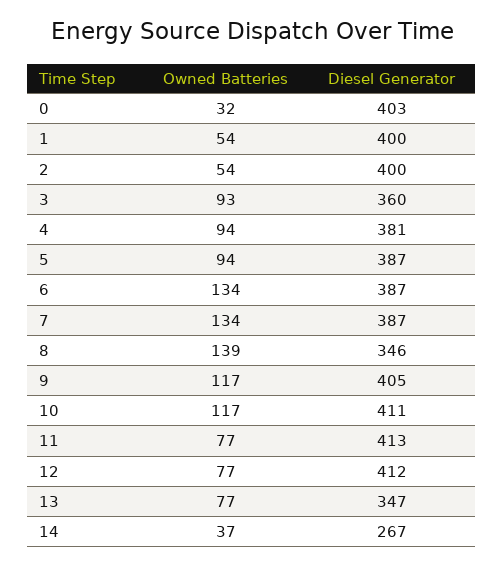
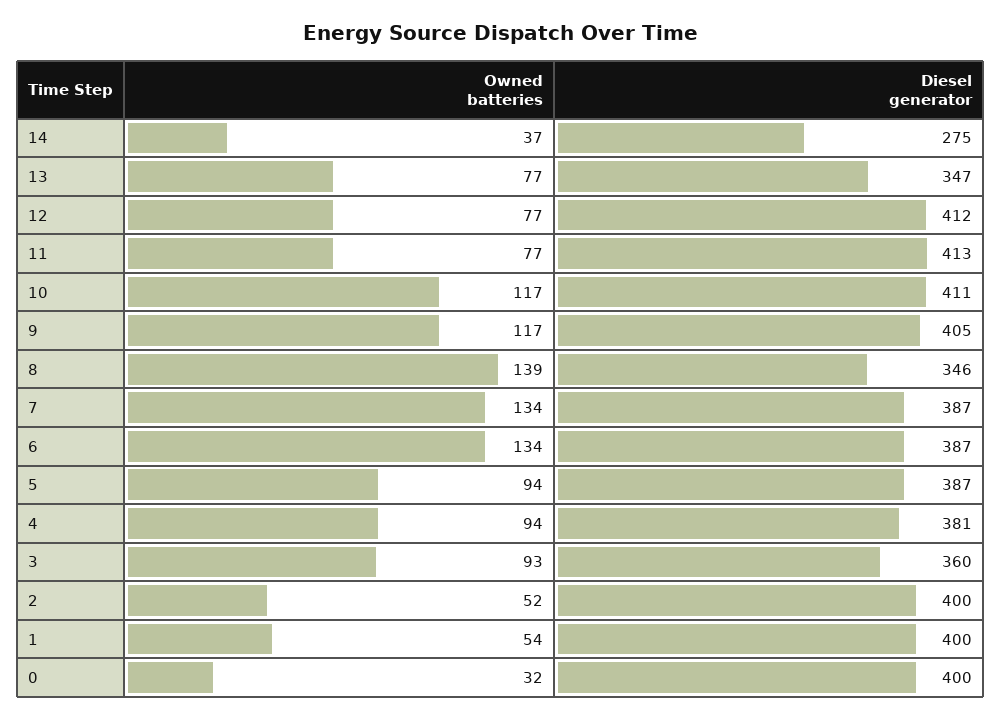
Diesel Generator, 0: 403 -> 400
Owned Batteries, 2: 54 -> 52
Diesel Generator, 14: 267 -> 275

